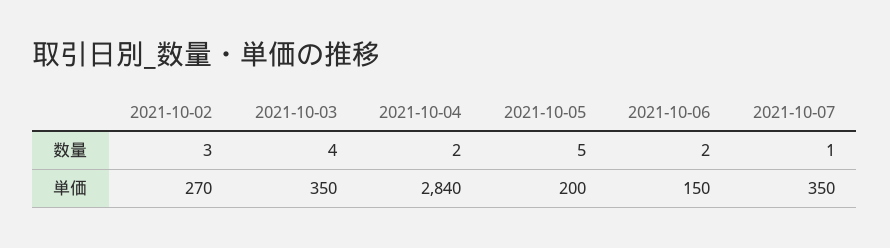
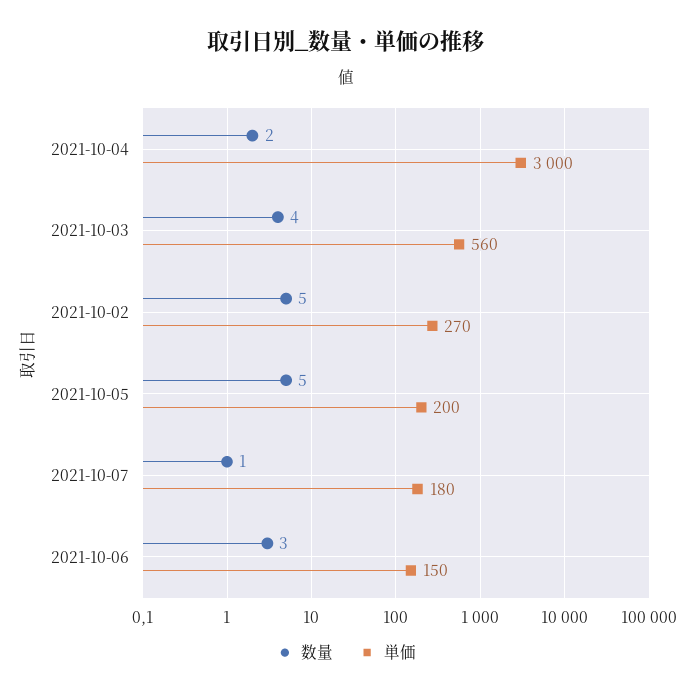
数量, 2021-10-02: 3 -> 5
数量, 2021-10-06: 2 -> 3
単価, 2021-10-03: 350 -> 560
単価, 2021-10-04: 2840 -> 3000
単価, 2021-10-07: 350 -> 180

